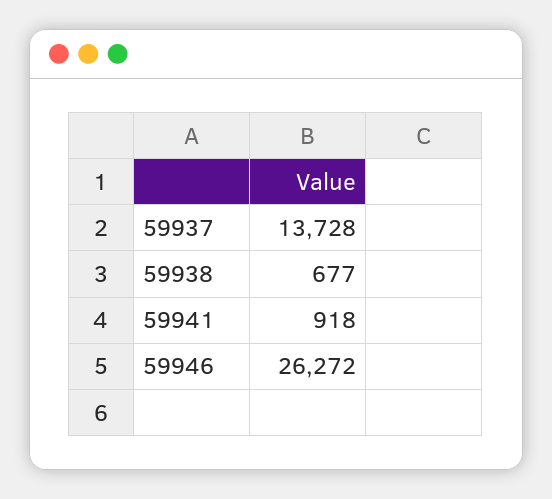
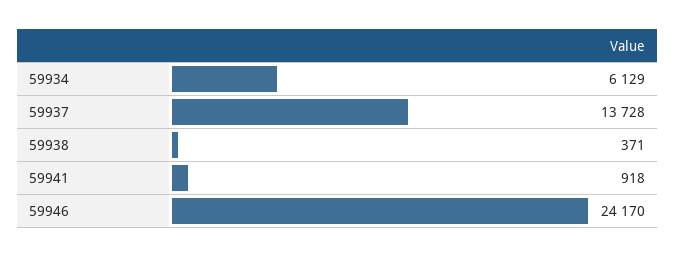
59938: 677 -> 371
59946: 26272 -> 24170
59934: none -> 6129

